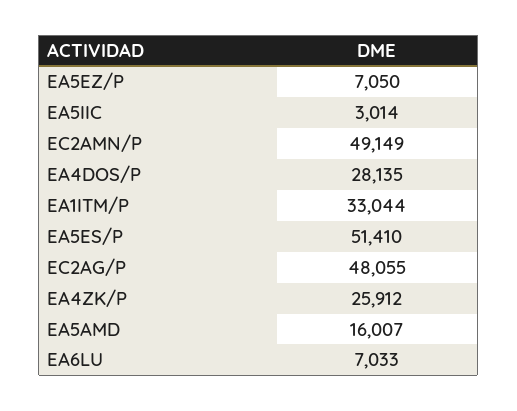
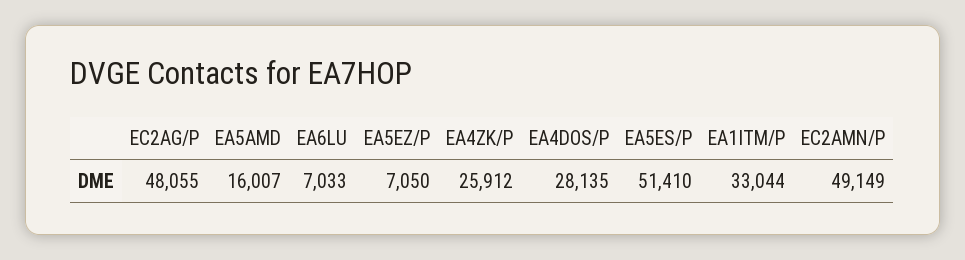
EA5IIC: 3014 -> none

